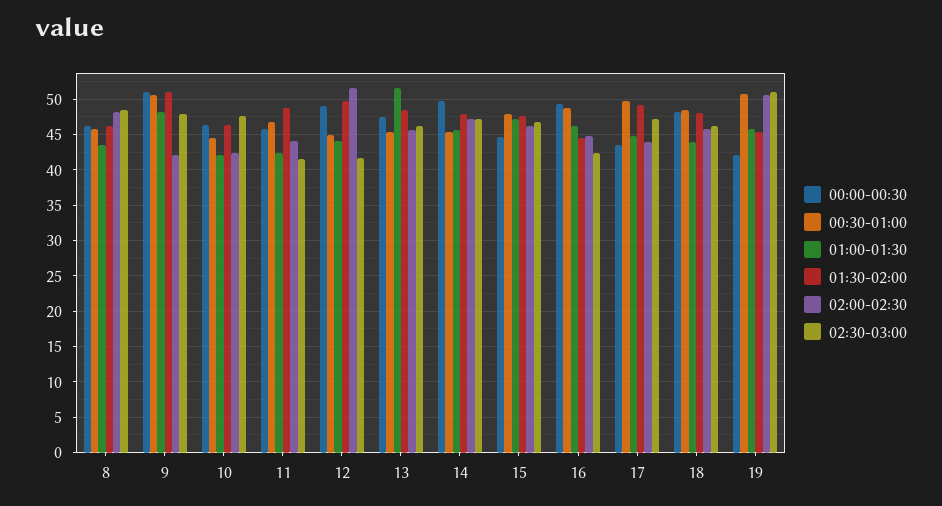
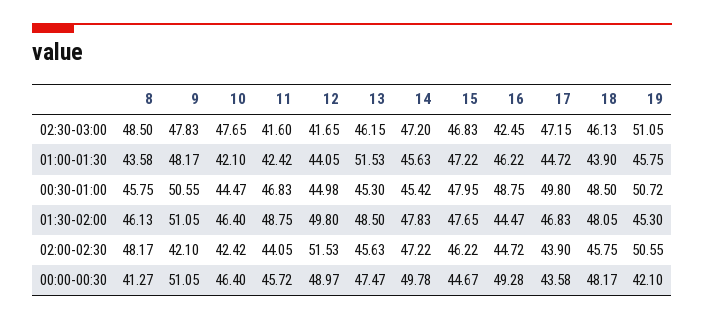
00:00-00:30, 8: 46 -> 41.27
01:30-02:00, 17: 49 -> 46.83

